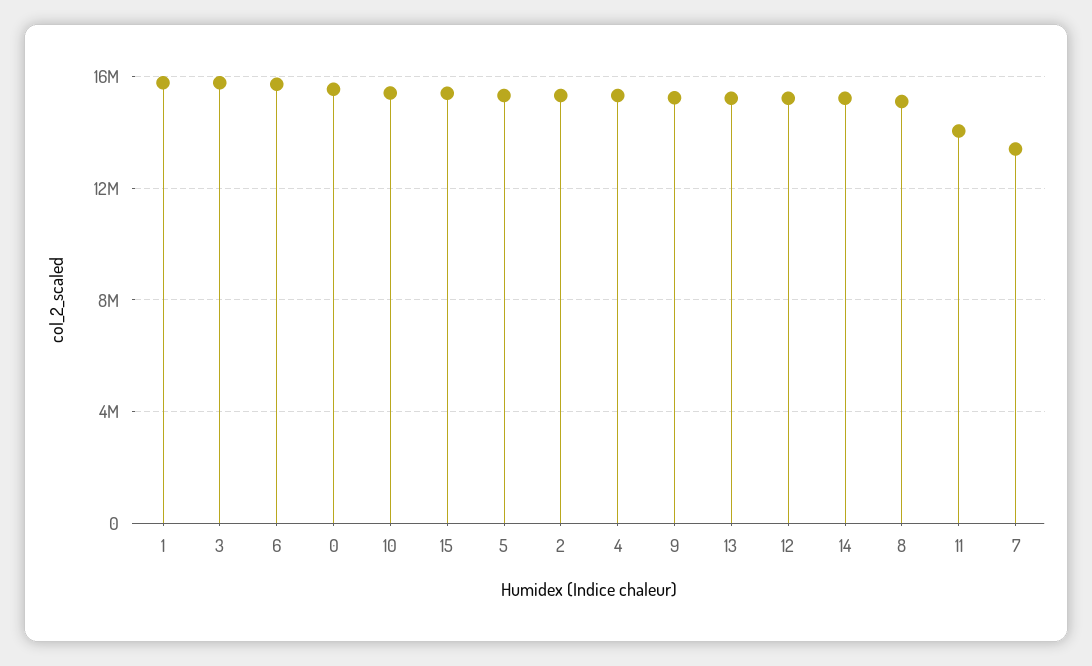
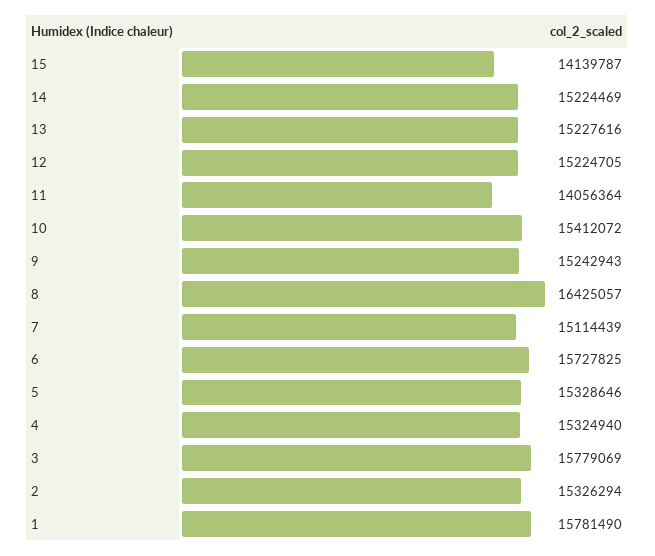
0: 15500000 -> none
15: 15500000 -> 14139787
8: 15000000 -> 16425057
7: 13500000 -> 15114439

